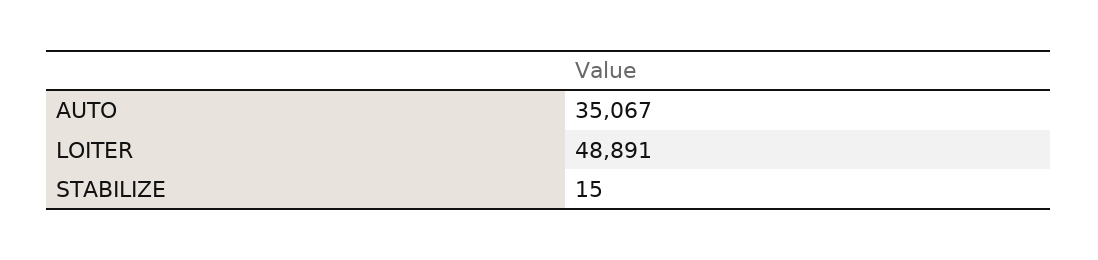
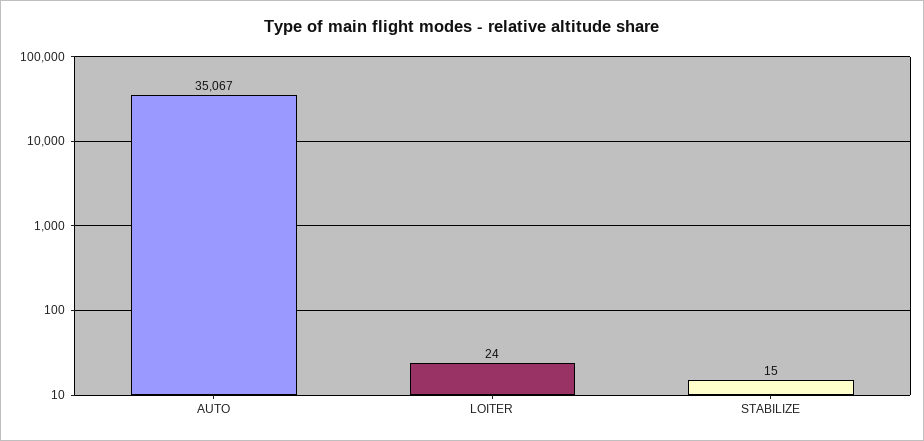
LOITER: 48891 -> 24

